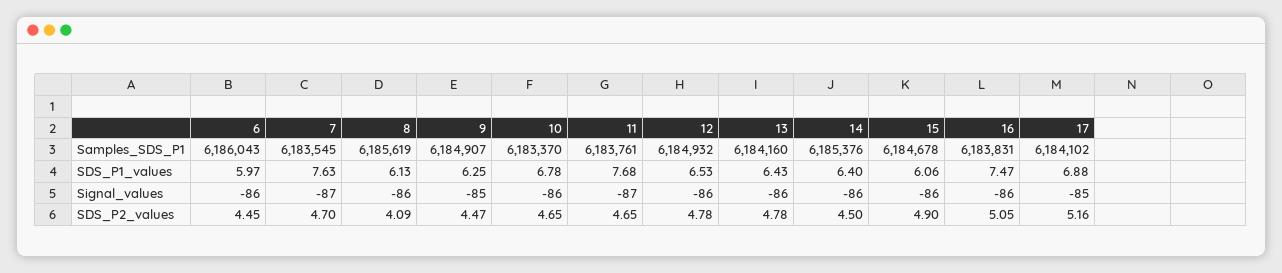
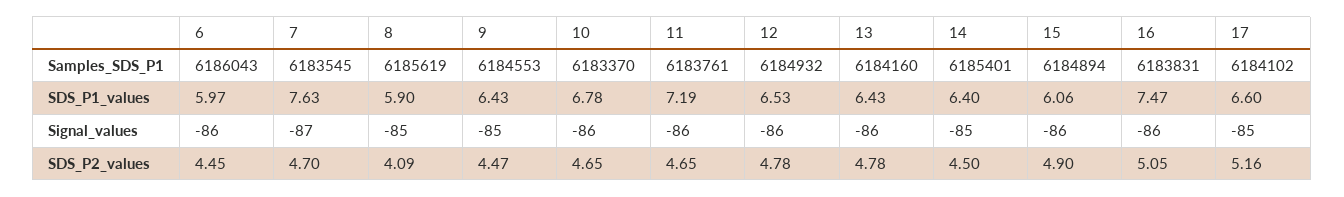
9, Samples_SDS_P1: 6184907 -> 6184553
14, Samples_SDS_P1: 6185376 -> 6185401
15, Samples_SDS_P1: 6184678 -> 6184894
8, SDS_P1_values: 6.13 -> 5.9
9, SDS_P1_values: 6.25 -> 6.43
11, SDS_P1_values: 7.68 -> 7.19
17, SDS_P1_values: 6.88 -> 6.6
8, Signal_values: -86 -> -85
11, Signal_values: -87 -> -86
14, Signal_values: -86 -> -85

